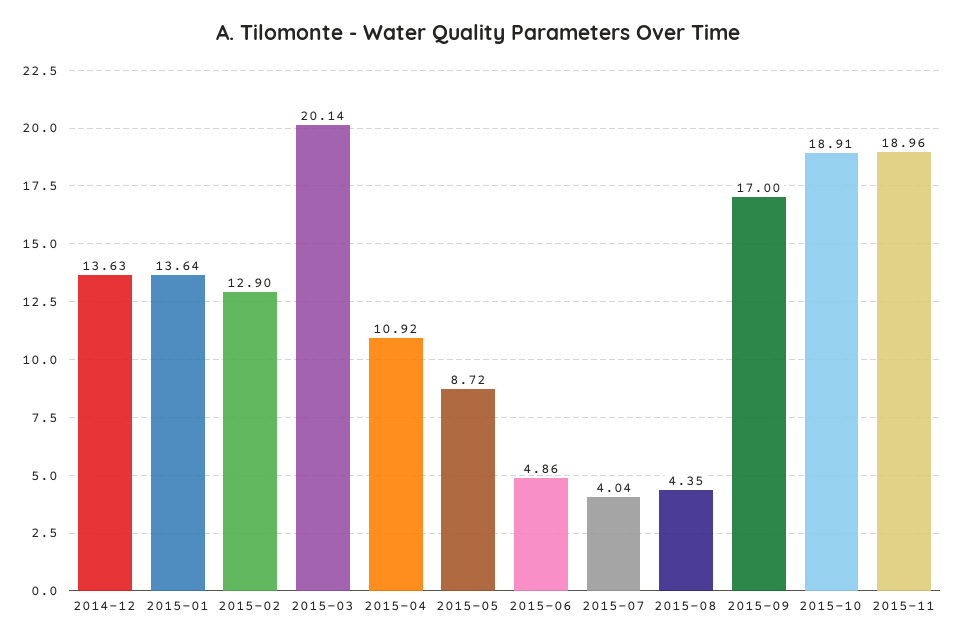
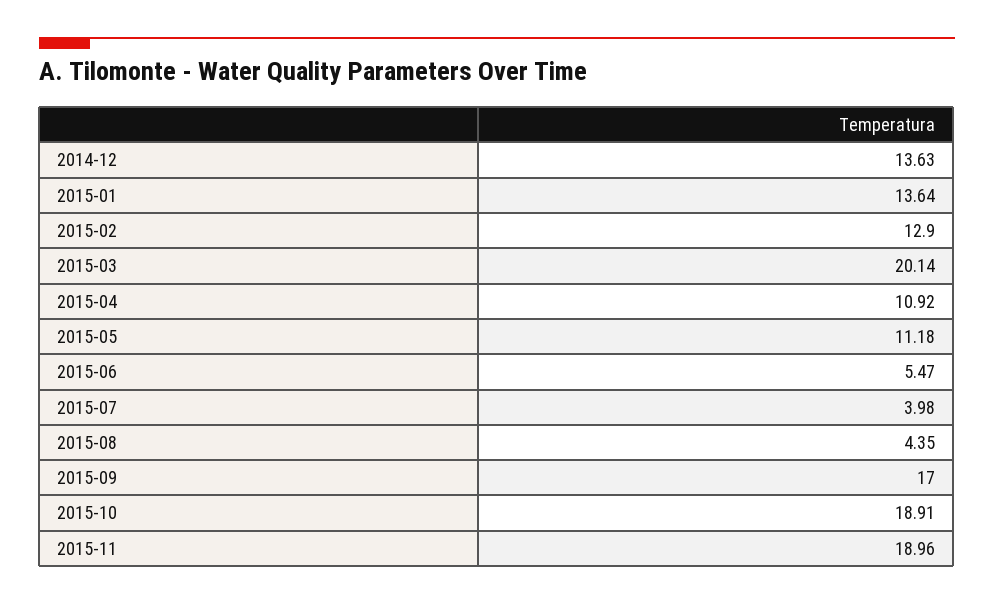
2015-05: 8.72 -> 11.18
2015-06: 4.86 -> 5.47
2015-07: 4.04 -> 3.98

